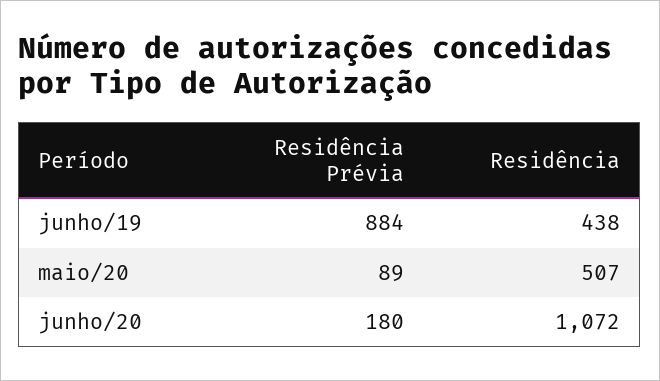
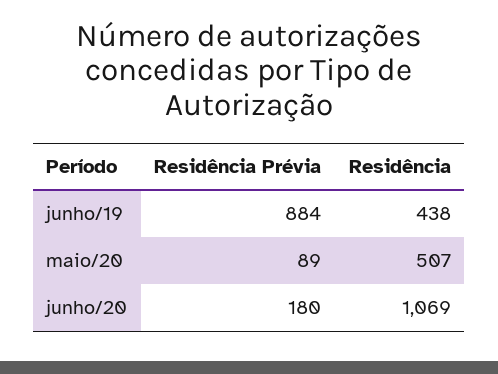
Residência, junho/20: 1072 -> 1069

